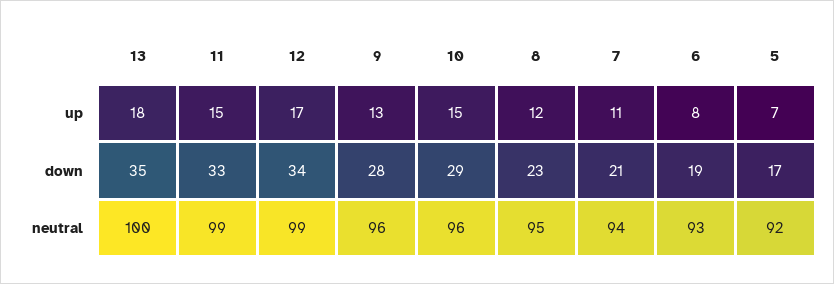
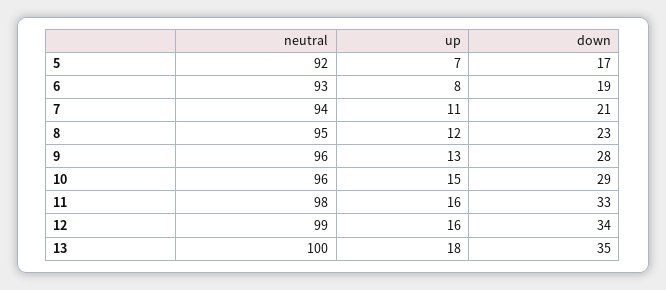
11, up: 15 -> 16
12, up: 17 -> 16
11, neutral: 99 -> 98

